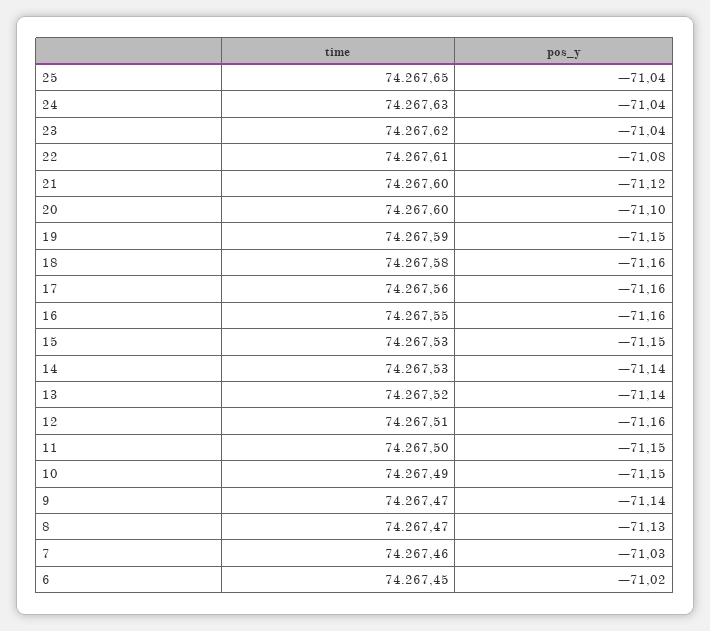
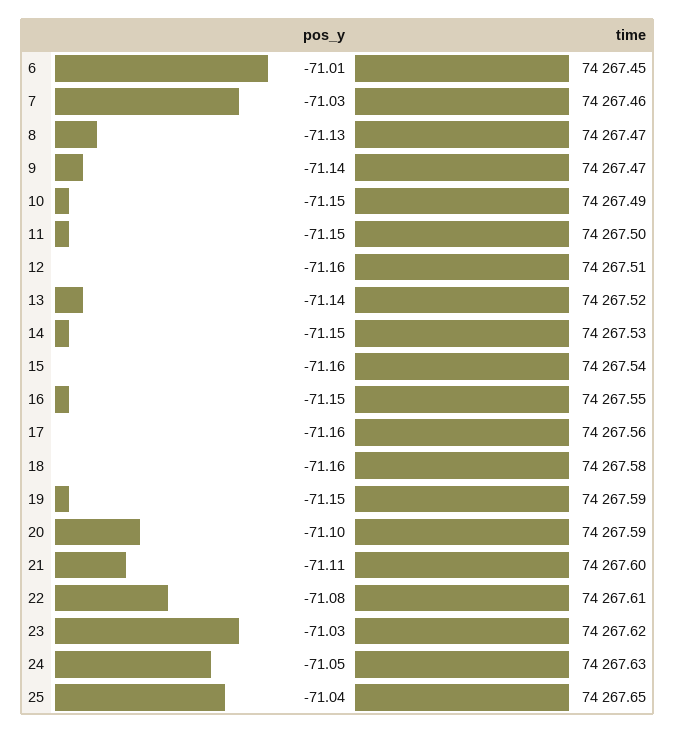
pos_y, 24: -71.04 -> -71.05
pos_y, 23: -71.04 -> -71.03
pos_y, 21: -71.12 -> -71.11
time, 20: 74267.6 -> 74267.59
pos_y, 16: -71.16 -> -71.15
time, 15: 74267.53 -> 74267.54
pos_y, 15: -71.15 -> -71.16
pos_y, 14: -71.14 -> -71.15
pos_y, 6: -71.02 -> -71.01

